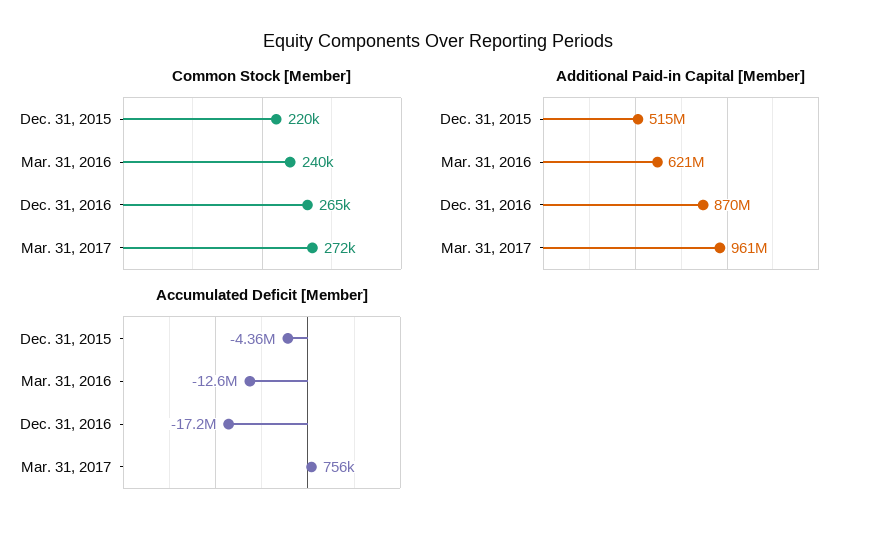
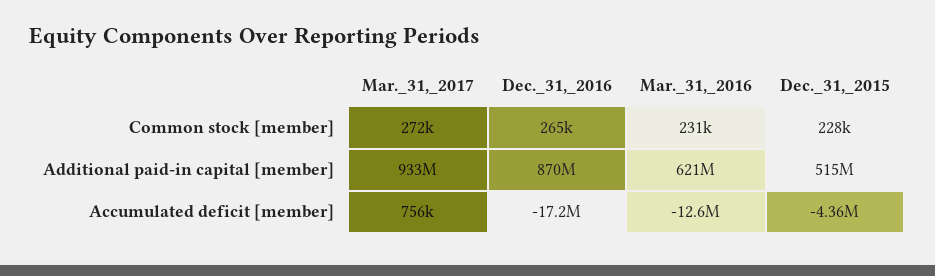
Common Stock [Member], Dec. 31, 2015: 220000 -> 228000
Common Stock [Member], Mar. 31, 2016: 240000 -> 231000
Additional Paid-in Capital [Member], Mar. 31, 2017: 961000000 -> 933000000

